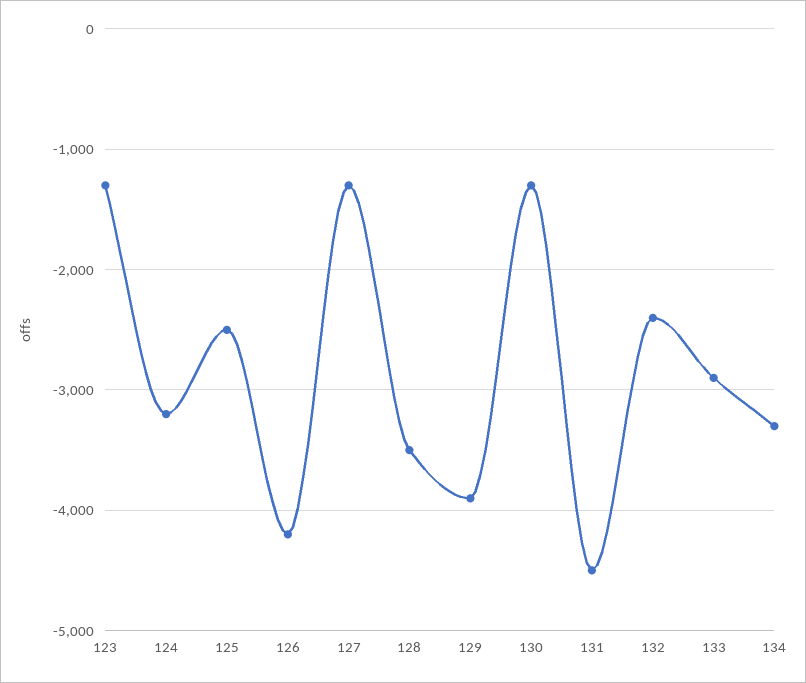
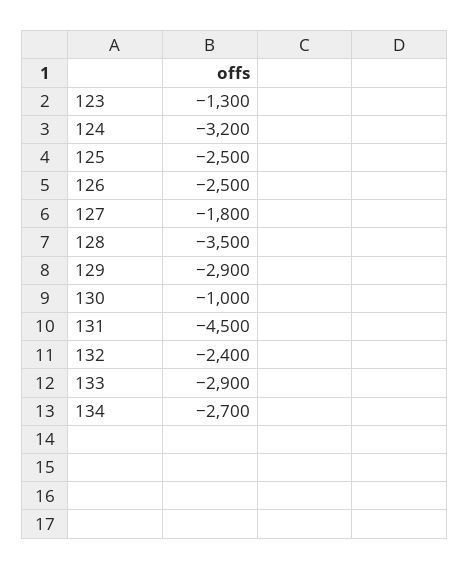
126: -4200 -> -2500
127: -1300 -> -1800
129: -3900 -> -2900
130: -1300 -> -1000
134: -3300 -> -2700

